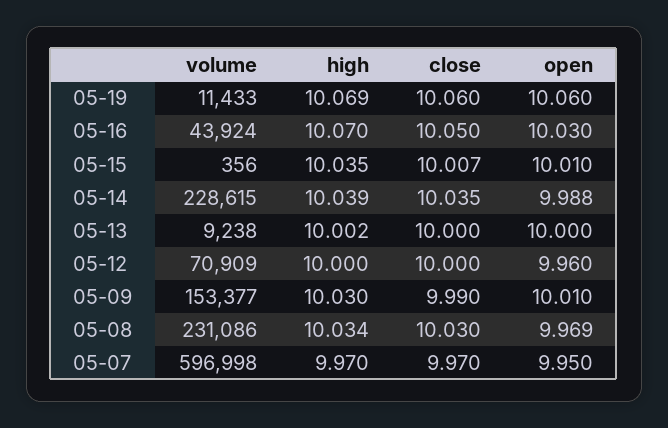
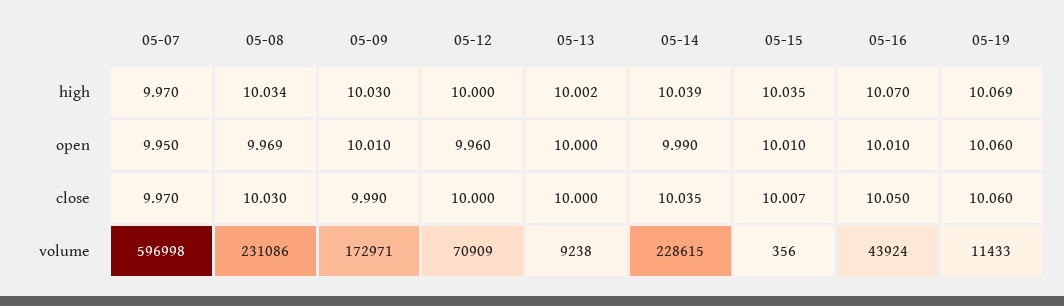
open, 05-16: 10.03 -> 10.01
open, 05-14: 9.988 -> 9.99
volume, 05-09: 153377 -> 172971

